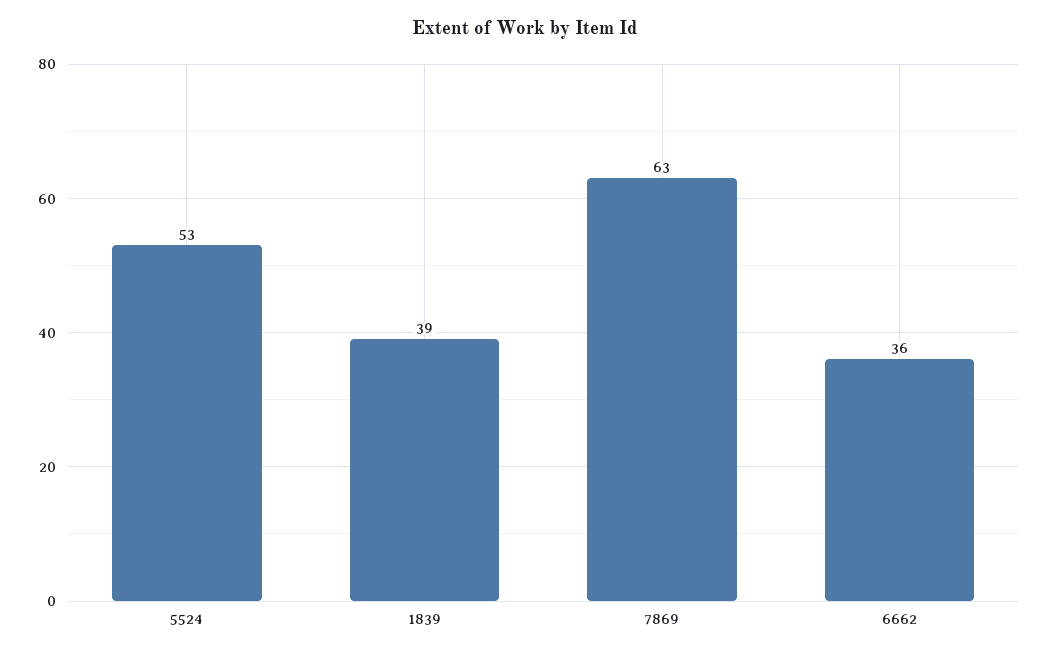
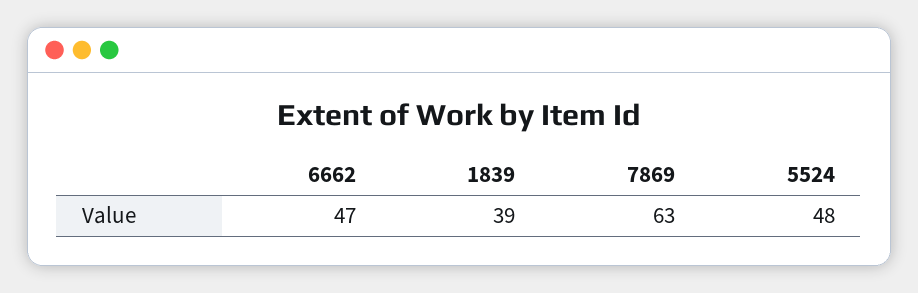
5524: 53 -> 48
6662: 36 -> 47

